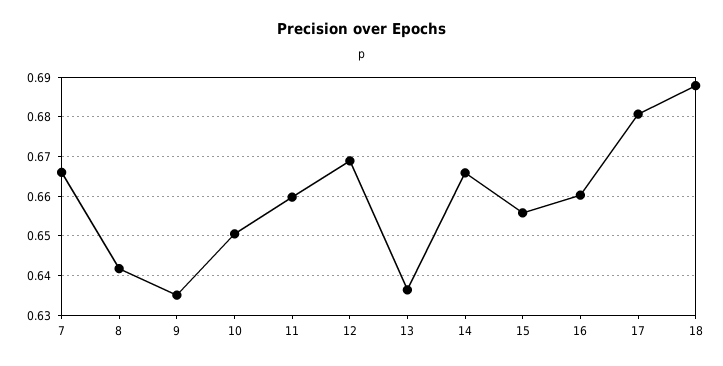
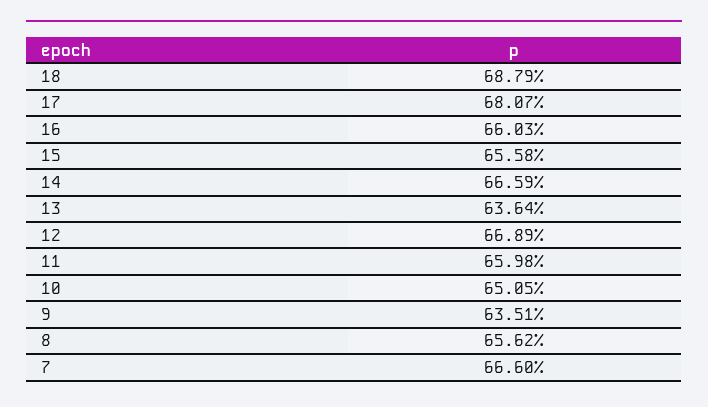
8: 0.642 -> 0.6562

